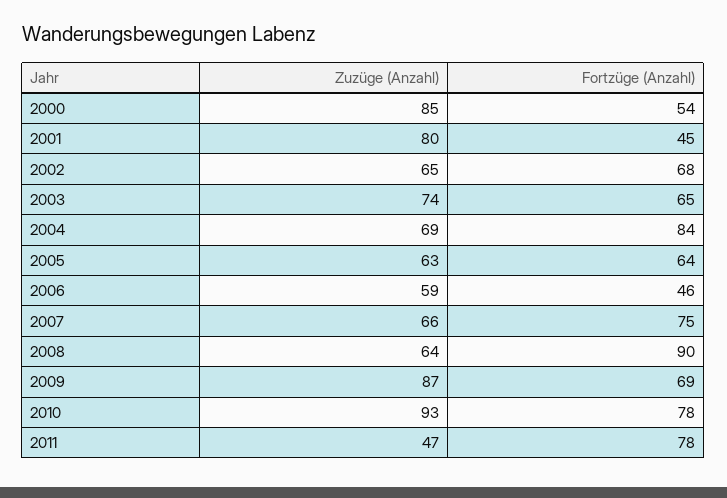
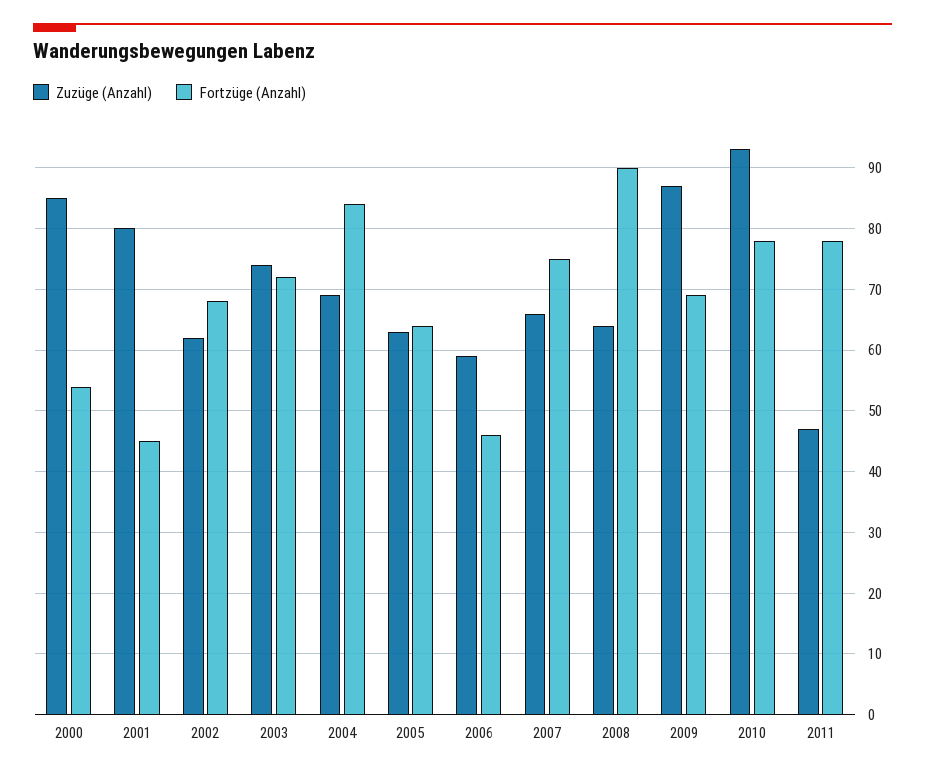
Zuzüge (Anzahl), 2002: 65 -> 62
Fortzüge (Anzahl), 2003: 65 -> 72

